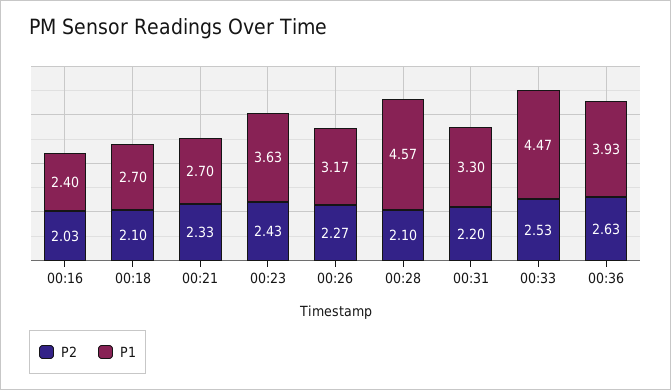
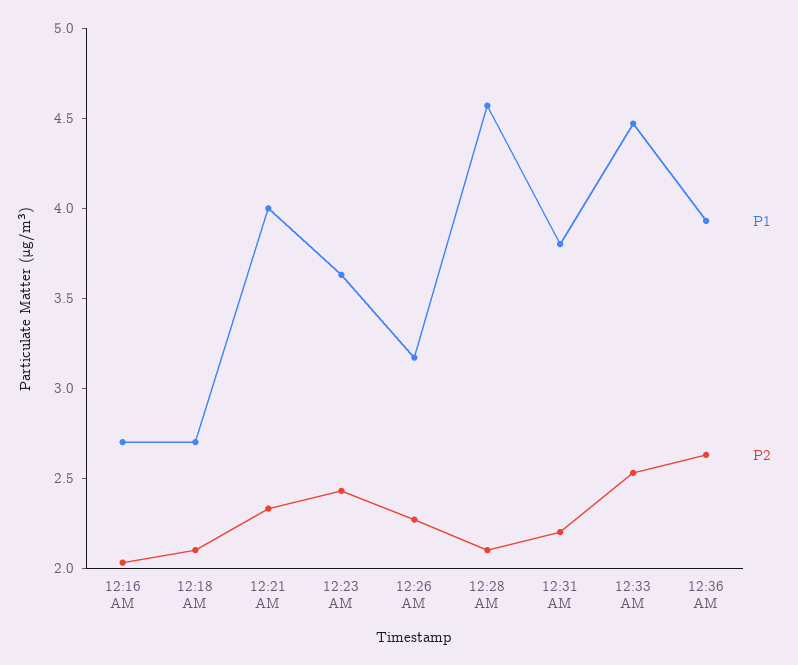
P1, 00:16: 2.4 -> 2.7
P1, 00:21: 2.7 -> 4
P1, 00:31: 3.3 -> 3.8

